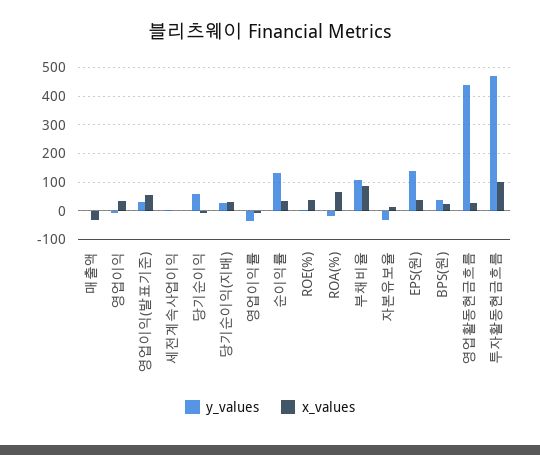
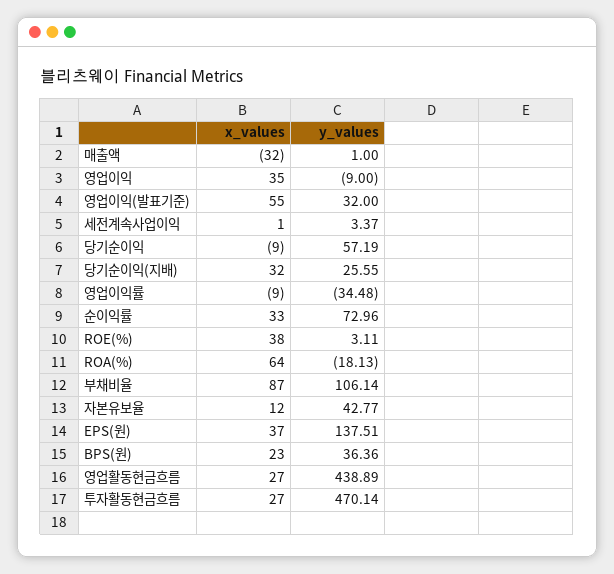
y_values, 순이익률: 125 -> 72.96
y_values, 자본유보율: -25 -> 42.77
x_values, 투자활동현금흐름: 100 -> 27

